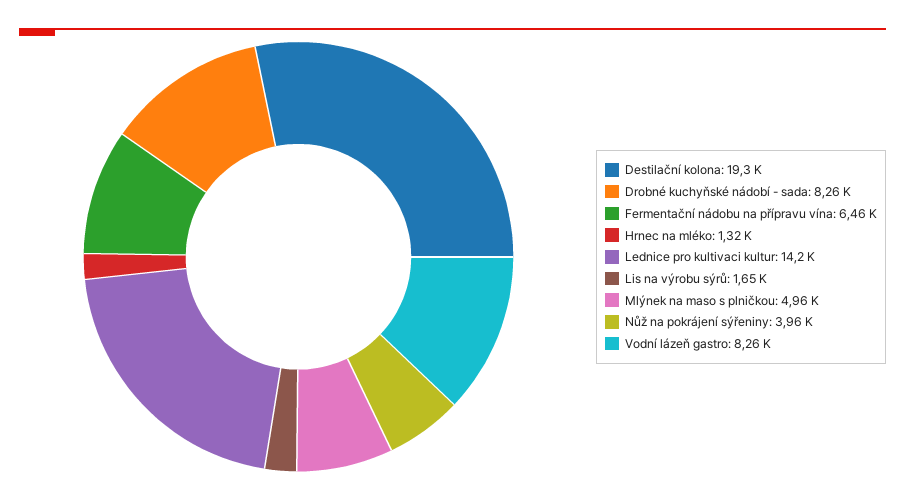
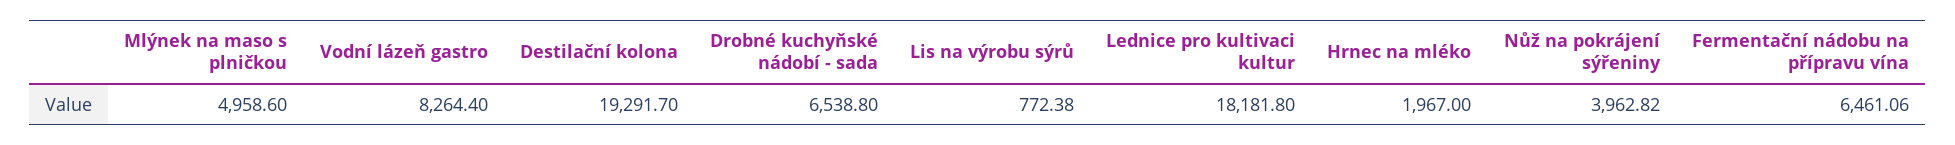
Drobné kuchyňské nádobí - sada: 8260 -> 6538.8
Hrnec na mléko: 1320 -> 1967
Lednice pro kultivaci kultur: 14200 -> 18181.8
Lis na výrobu sýrů: 1650 -> 772.38

